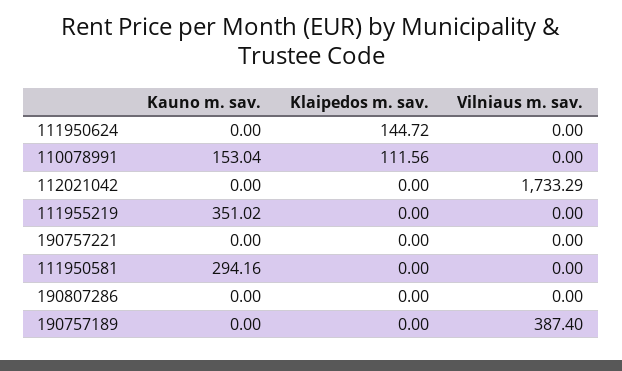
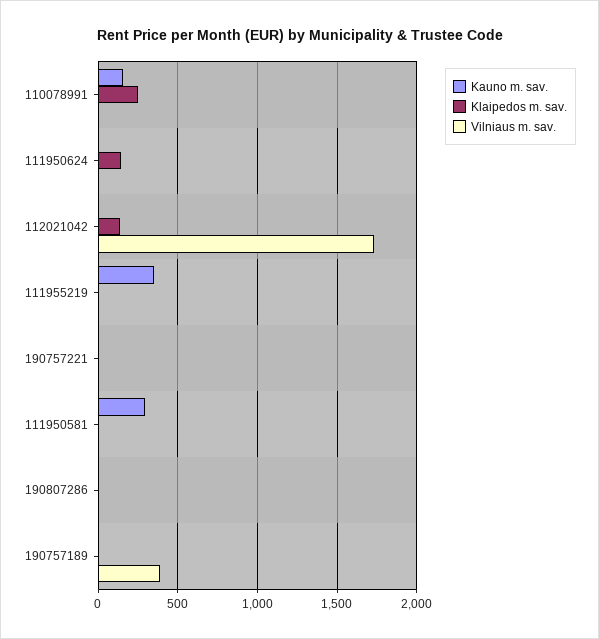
Klaipedos m. sav., 110078991: 111.56 -> 250
Klaipedos m. sav., 112021042: 0 -> 150

